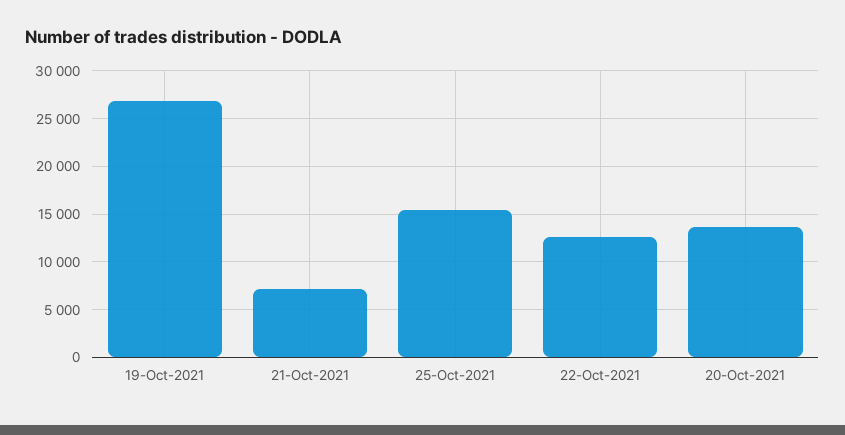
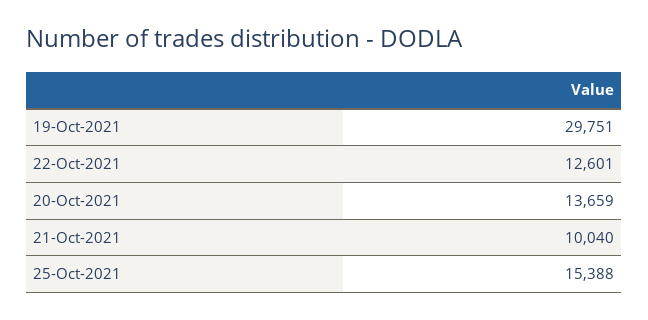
19-Oct-2021: 27000 -> 29751
21-Oct-2021: 7000 -> 10040

